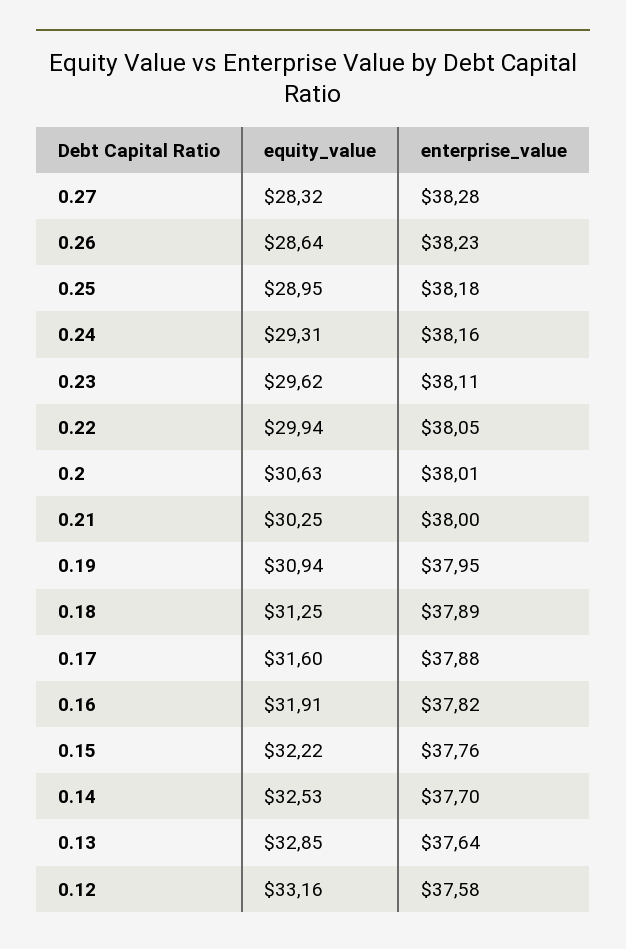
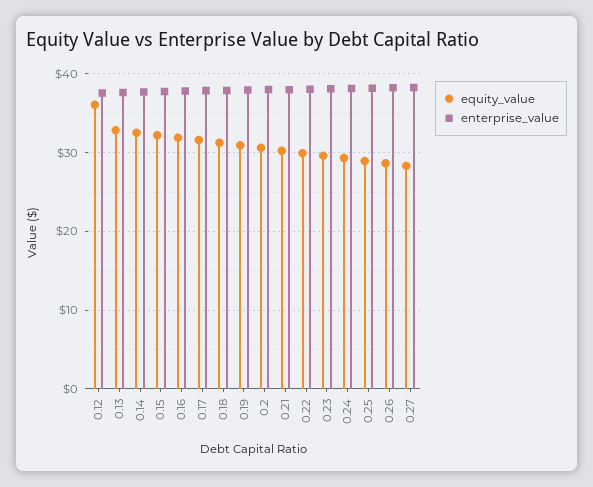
equity_value, 0.12: 33.16 -> 36

